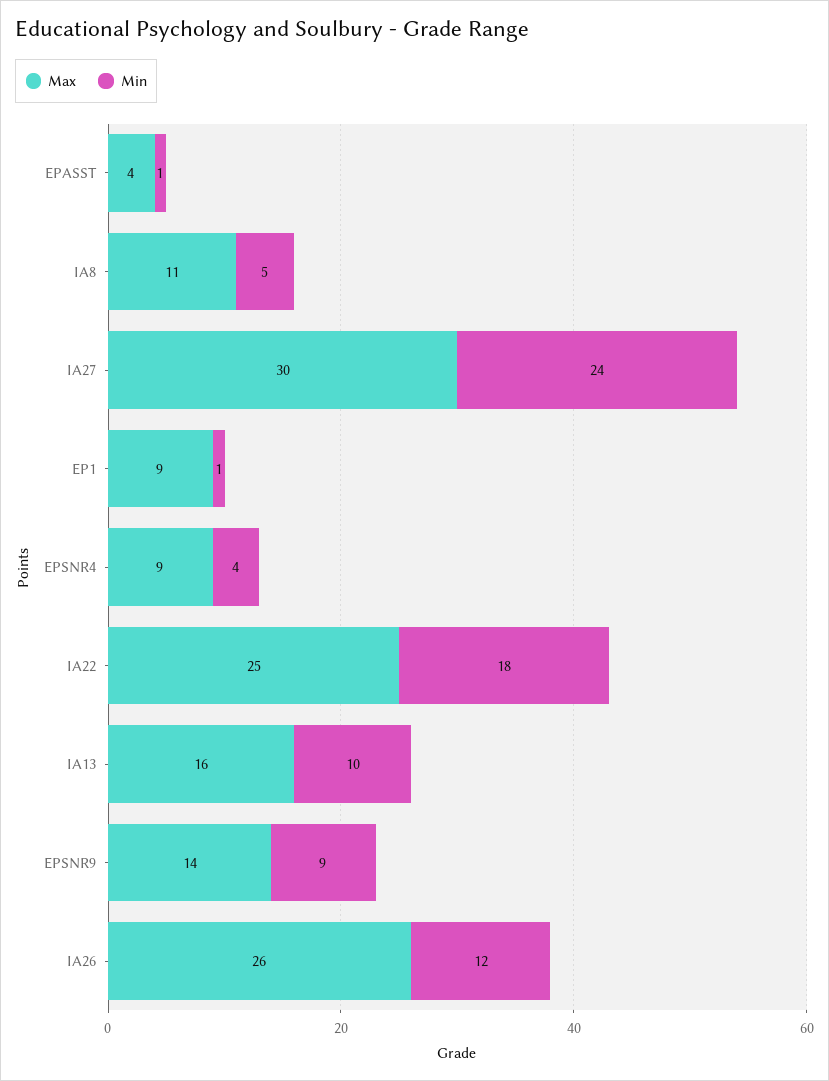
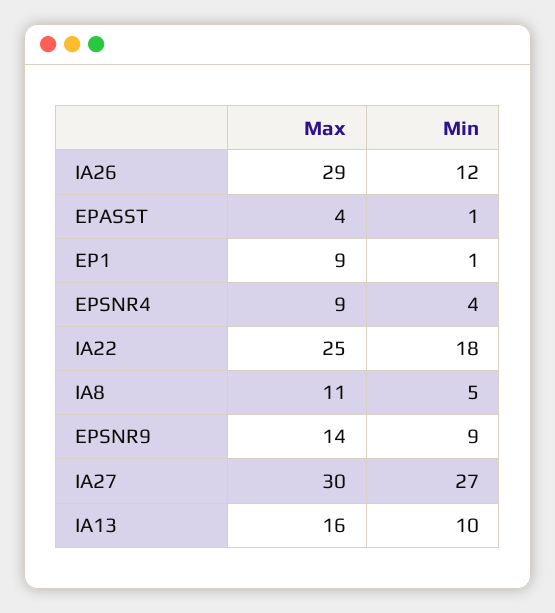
Min, IA27: 24 -> 27
Max, IA26: 26 -> 29

